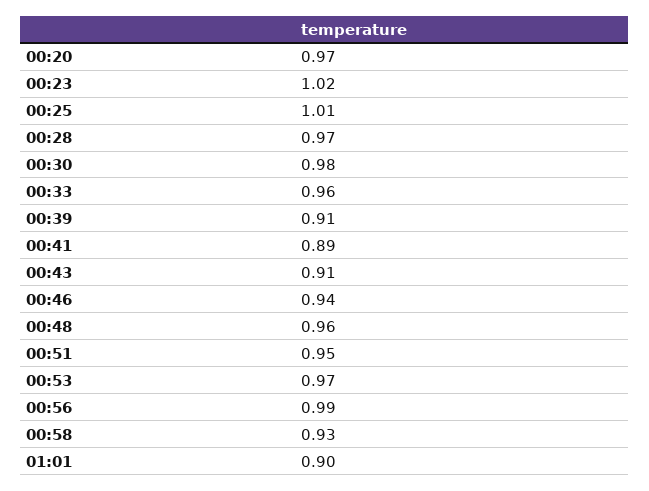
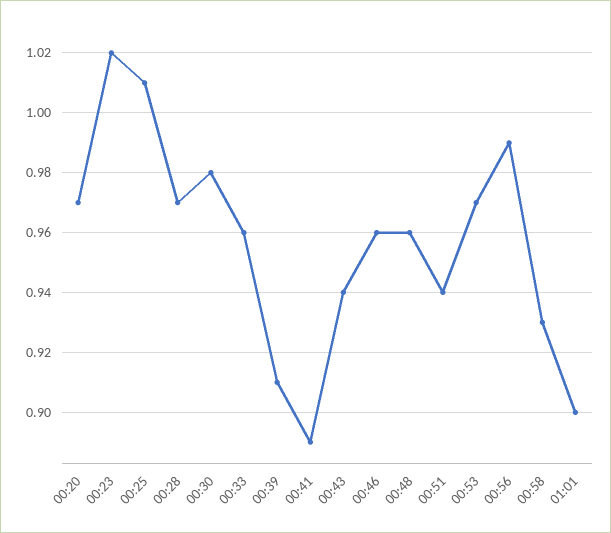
00:43: 0.91 -> 0.94
00:46: 0.94 -> 0.96
00:51: 0.95 -> 0.94

